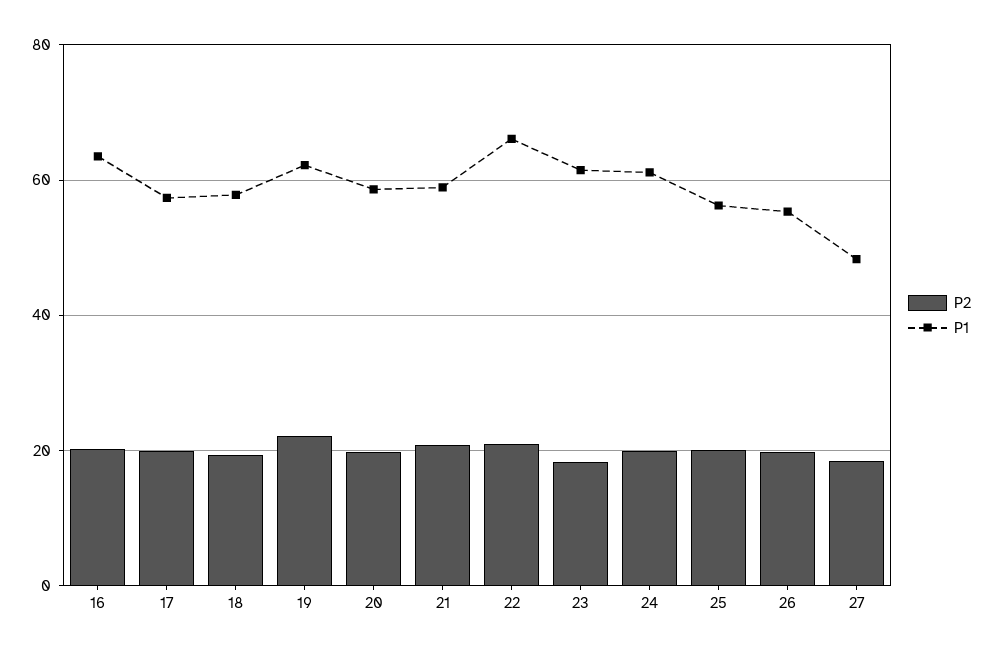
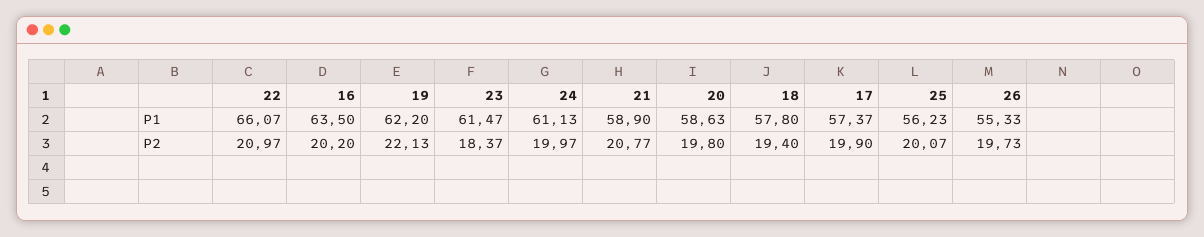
P2, 27: 18 -> none
P1, 27: 48 -> none

